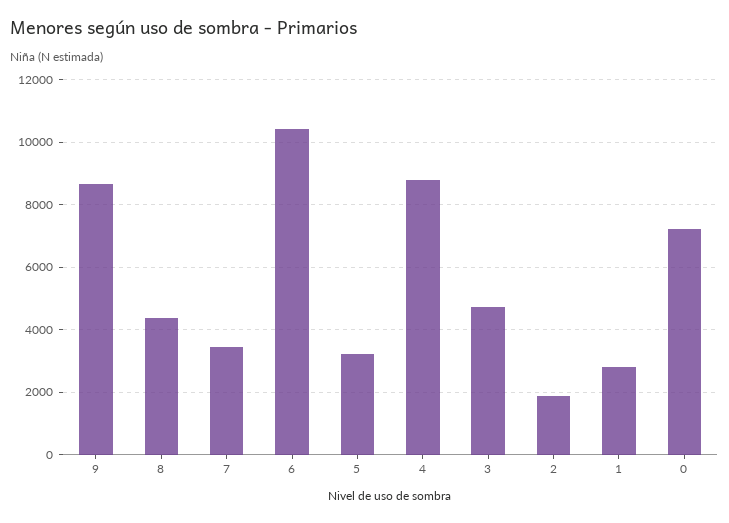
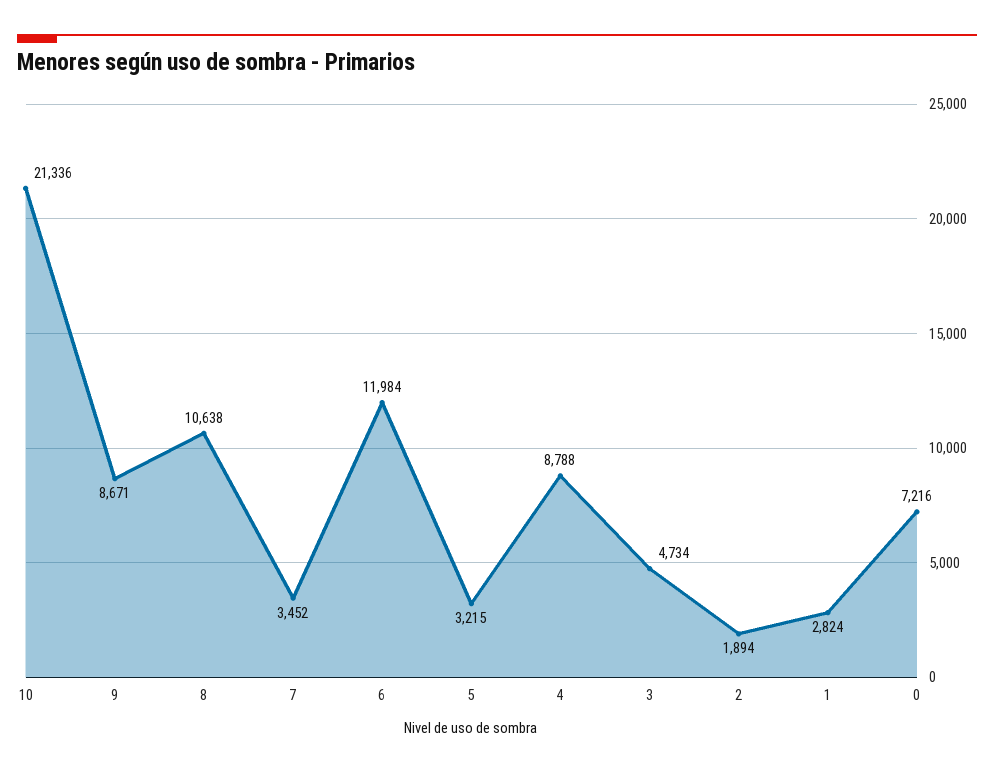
8: 4400 -> 10638
6: 10400 -> 11984
10: none -> 21336

